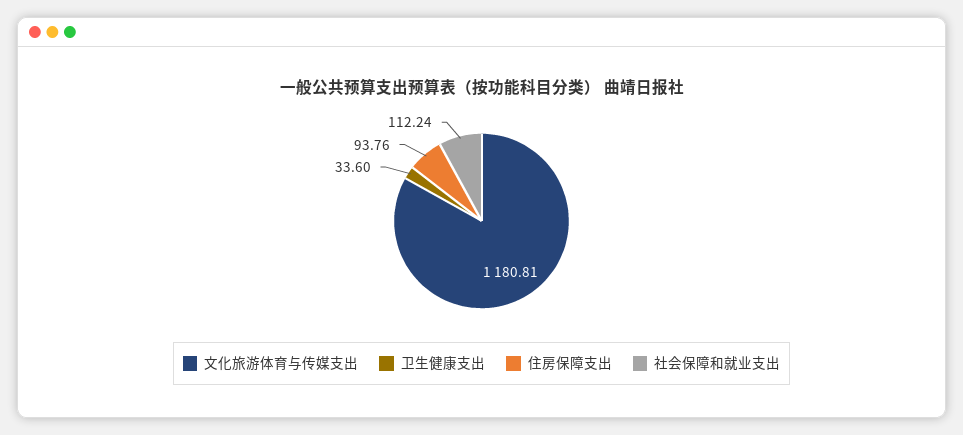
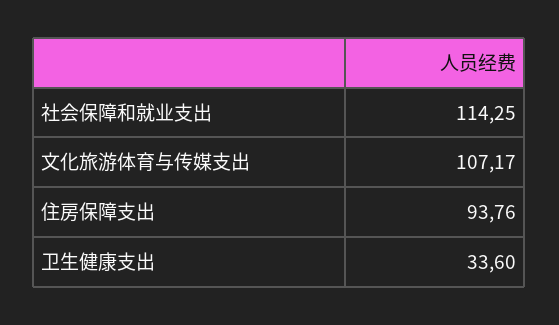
文化旅游体育与传媒支出: 1180.81 -> 107.17
社会保障和就业支出: 112.24 -> 114.25

